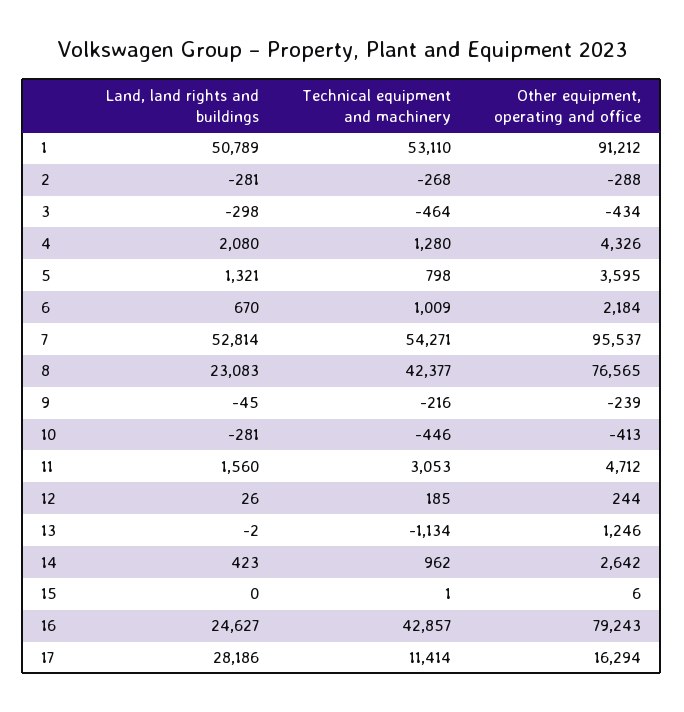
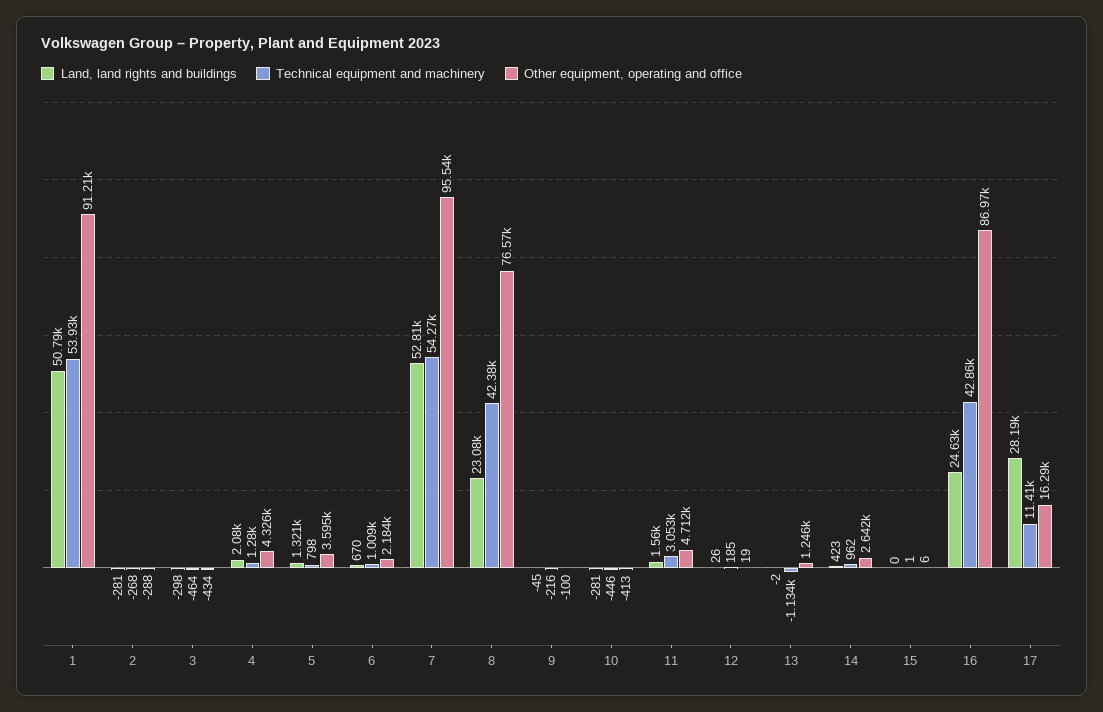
Technical equipment and machinery, 1: 53110 -> 53930
Other equipment, operating and office, 9: -239 -> -100
Other equipment, operating and office, 12: 244 -> 19
Other equipment, operating and office, 16: 79243 -> 86970

